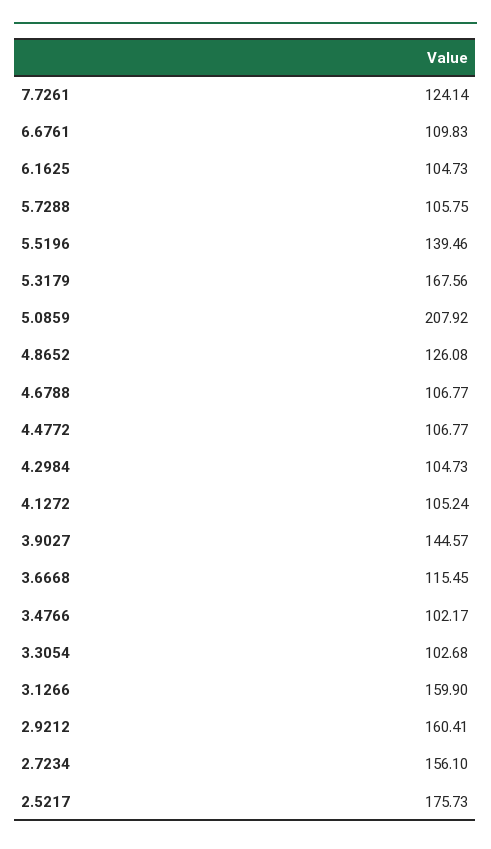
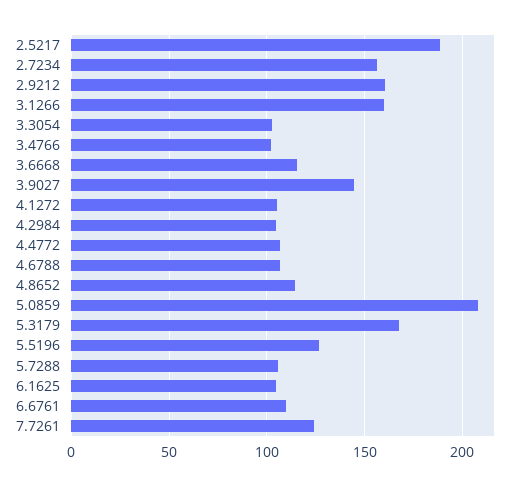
5.5196: 139.46 -> 125
4.8652: 126.08 -> 115
2.5217: 175.73 -> 190

